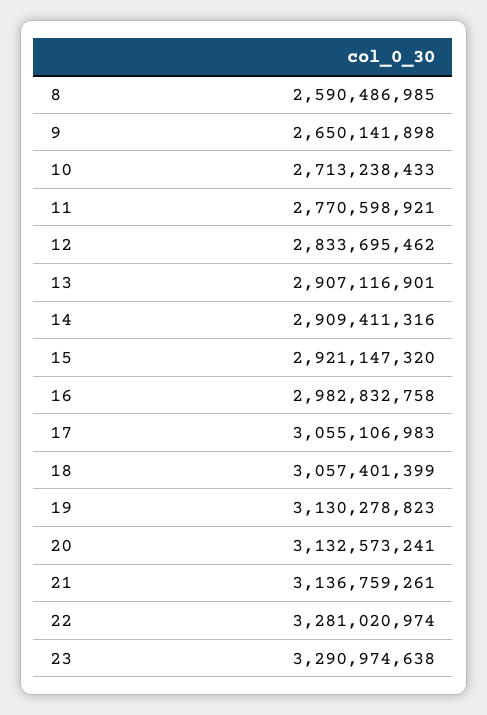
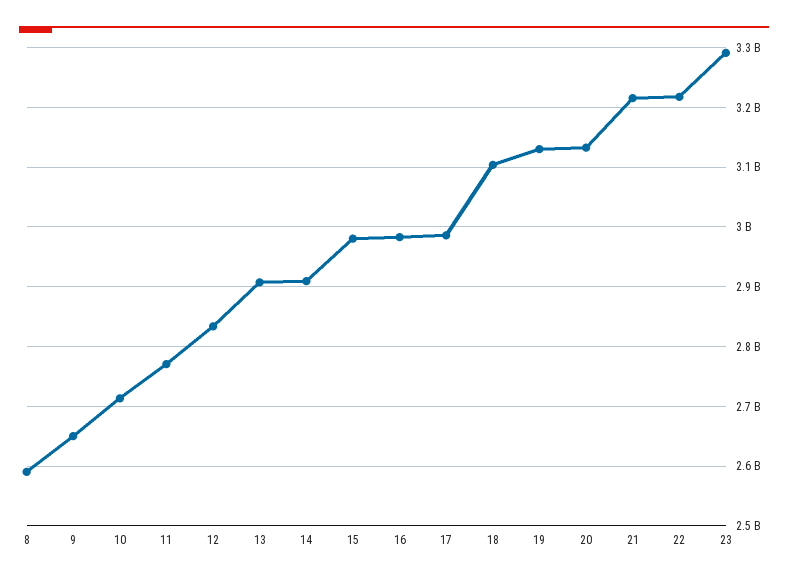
15: 2921147320 -> 2980000000
17: 3055106983 -> 2980000000
18: 3057401399 -> 3100000000
21: 3136759261 -> 3220000000
22: 3281020974 -> 3220000000

